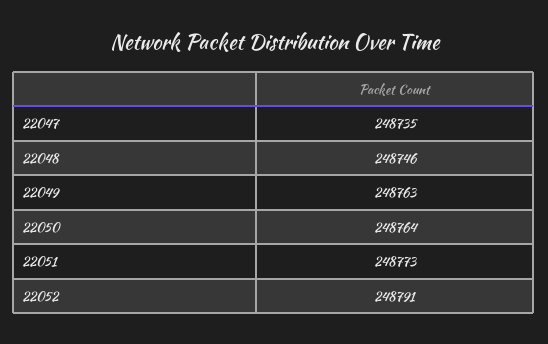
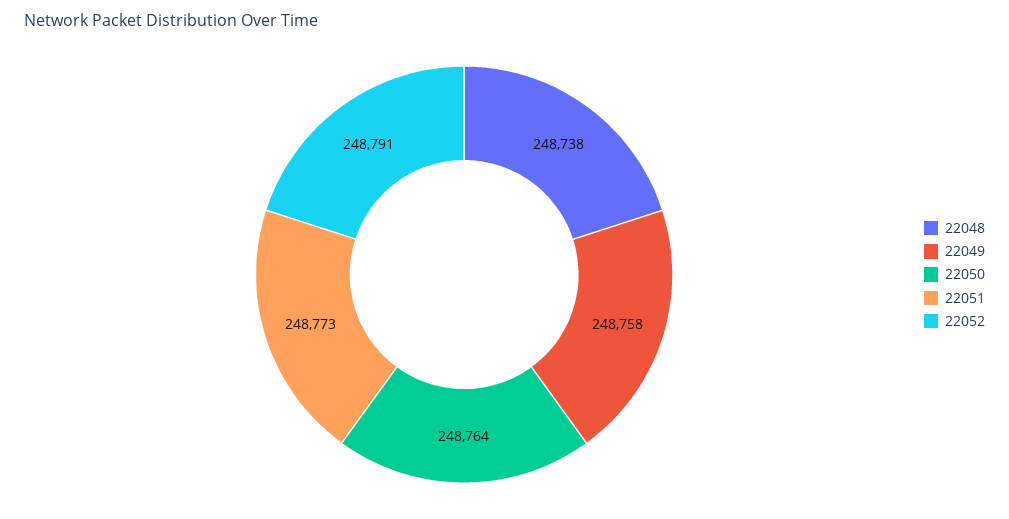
22047: 248735 -> none
22048: 248746 -> 248738
22049: 248763 -> 248758

